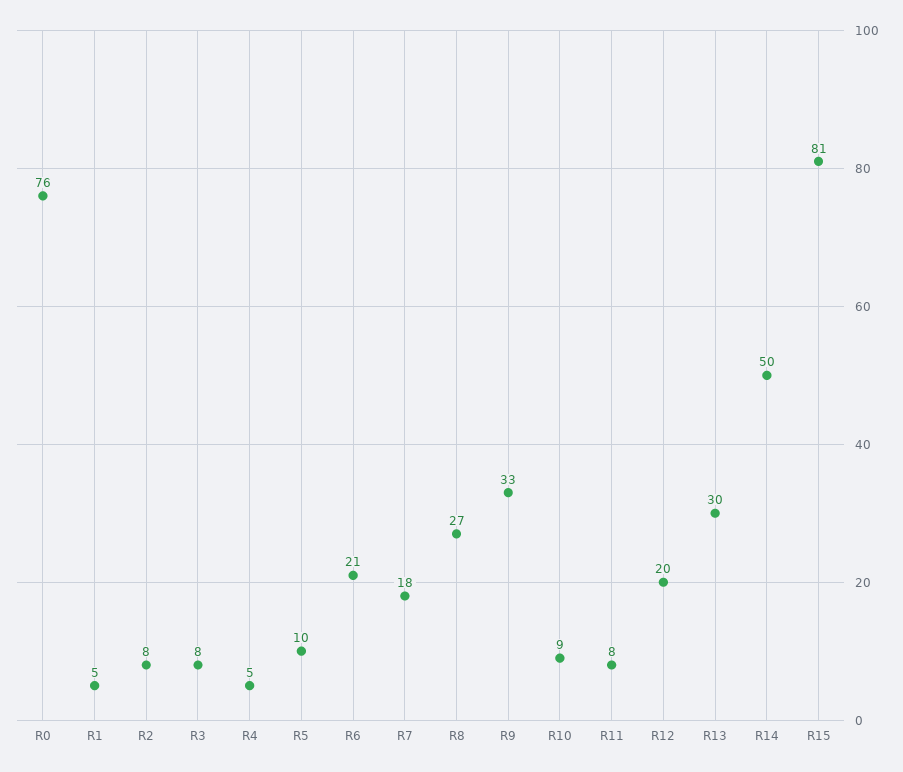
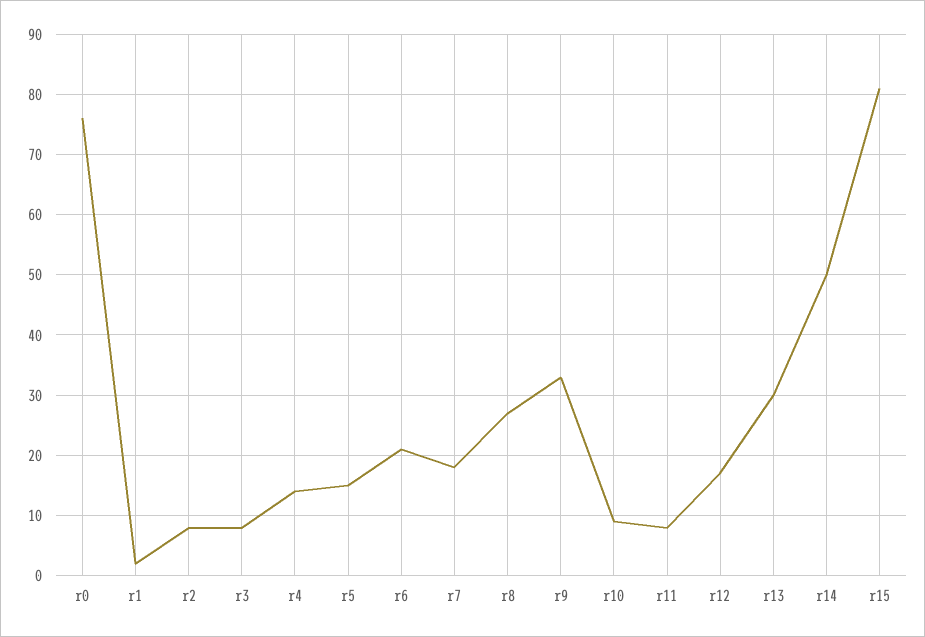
R1: 5 -> 2
R4: 5 -> 14
R5: 10 -> 15
R12: 20 -> 17

